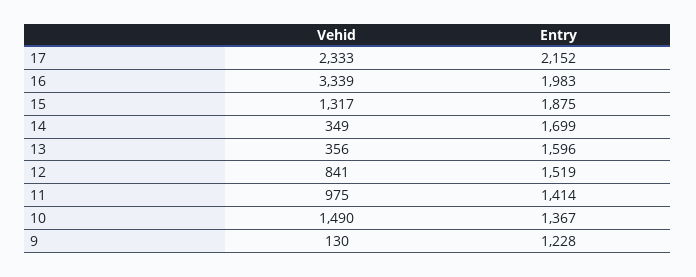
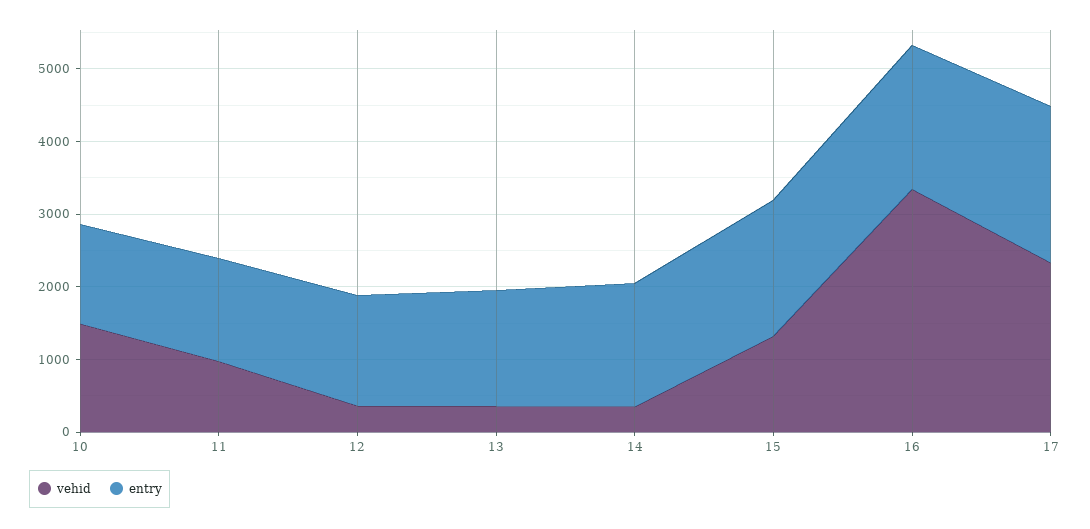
Vehid, 12: 841 -> 400
Vehid, 9: 130 -> none
Entry, 9: 1228 -> none

